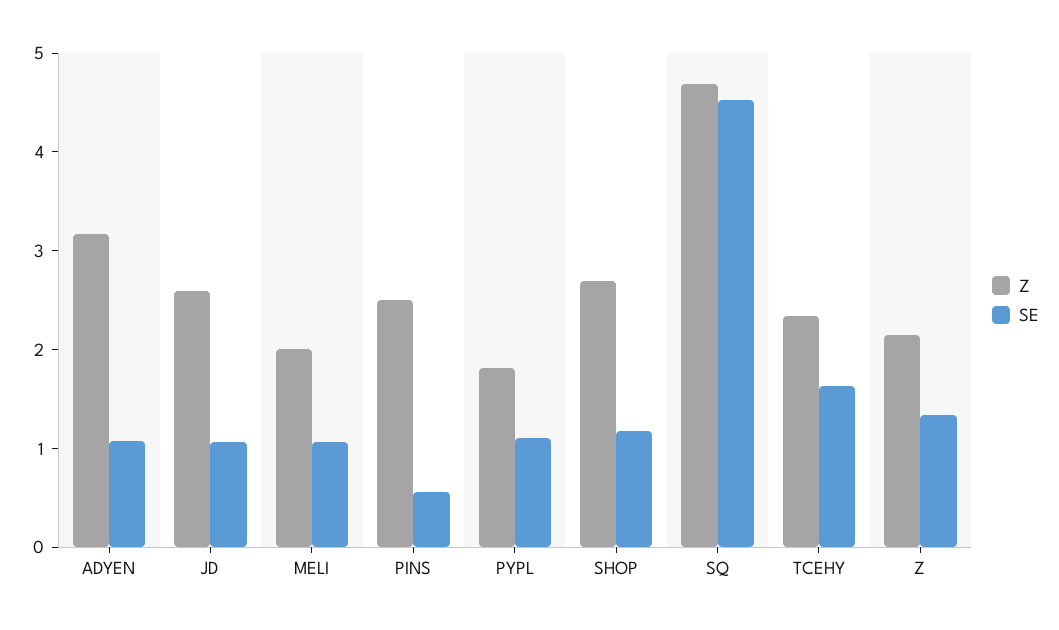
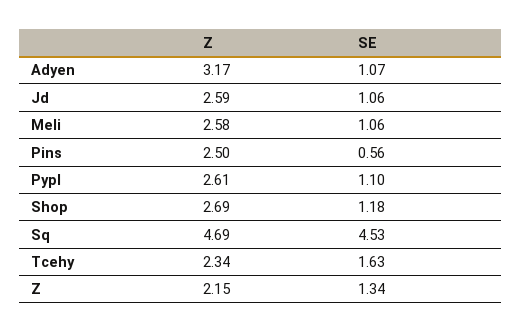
Z, MELI: 2 -> 2.58
Z, PYPL: 1.8 -> 2.61

